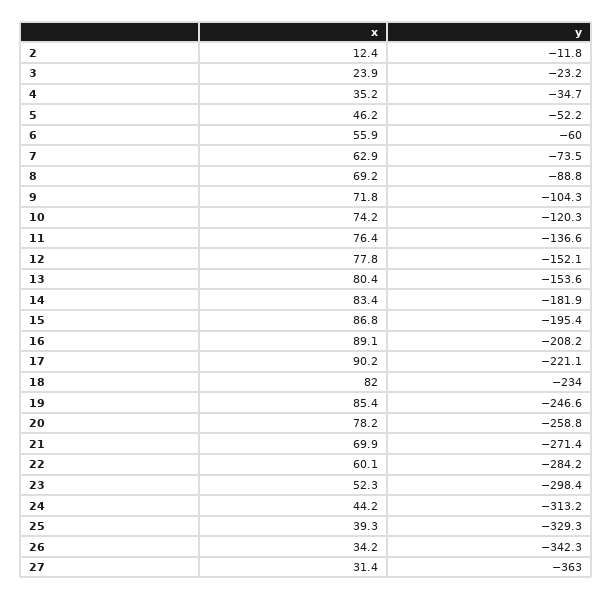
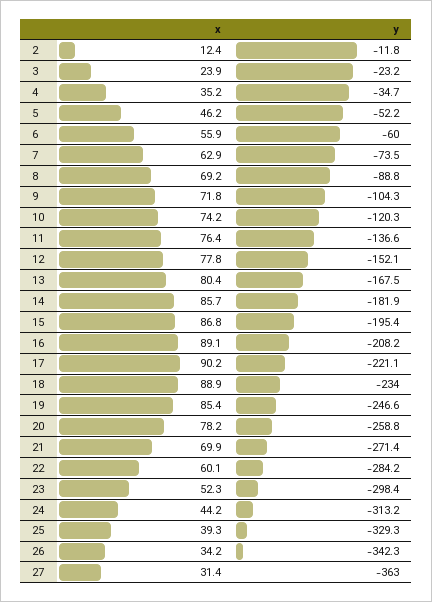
y, 13: -153.6 -> -167.5
x, 14: 83.4 -> 85.7
x, 18: 82 -> 88.9

